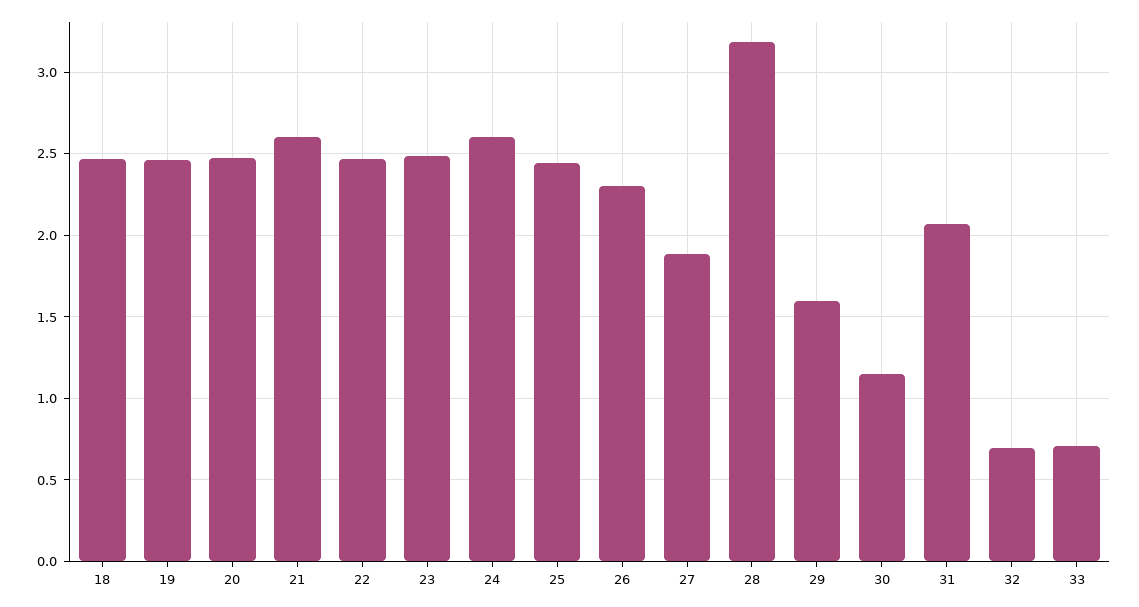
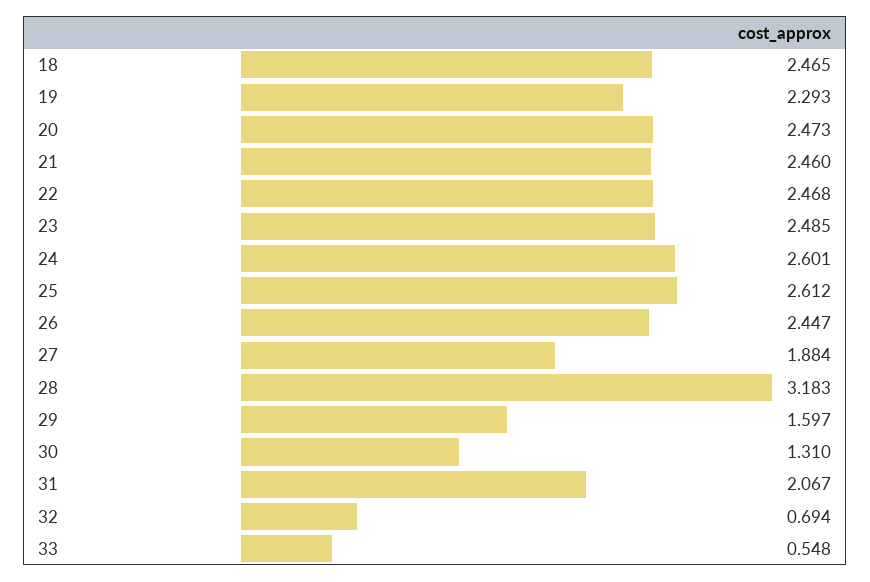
19: 2.45 -> 2.293
21: 2.6 -> 2.46
25: 2.45 -> 2.612
26: 2.3 -> 2.447
30: 1.15 -> 1.31
33: 0.7 -> 0.548

